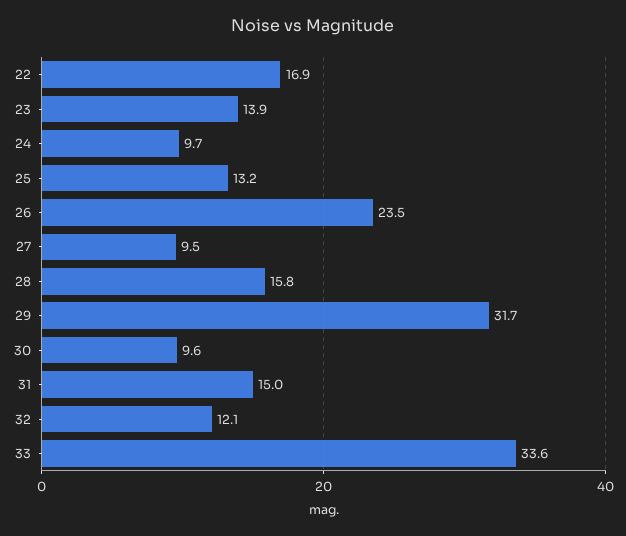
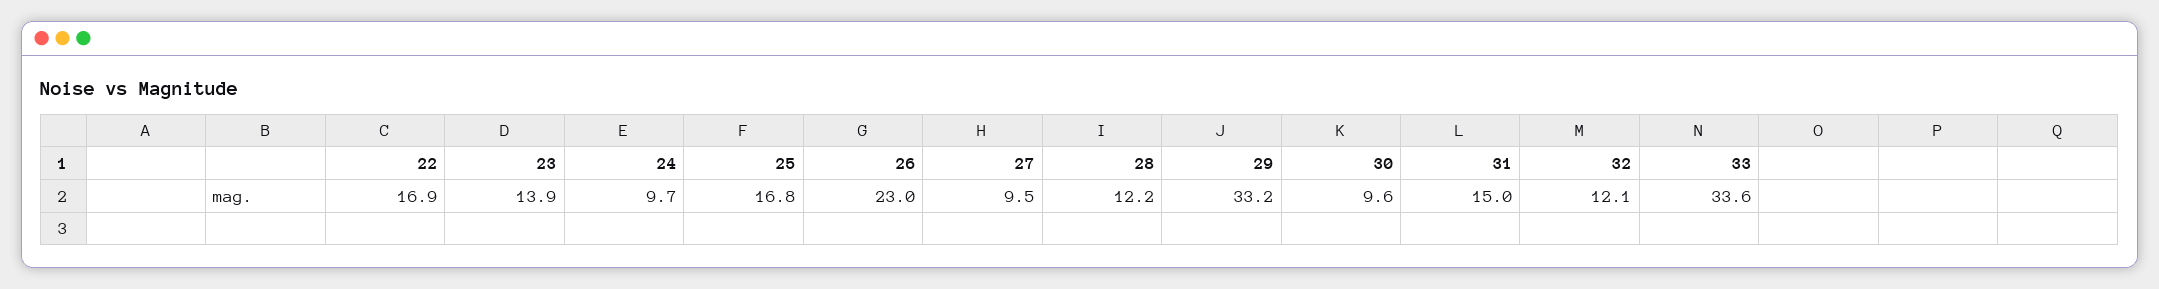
25: 13.2 -> 16.8
26: 23.5 -> 23
28: 15.8 -> 12.2
29: 31.7 -> 33.2

